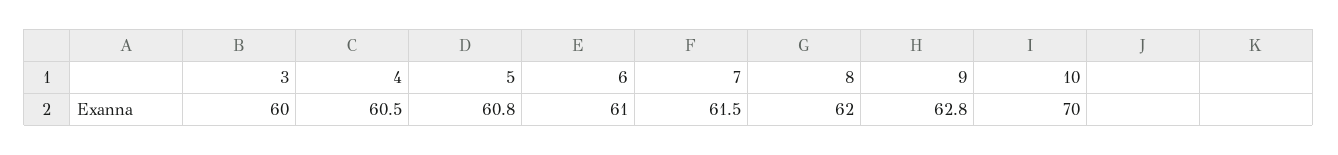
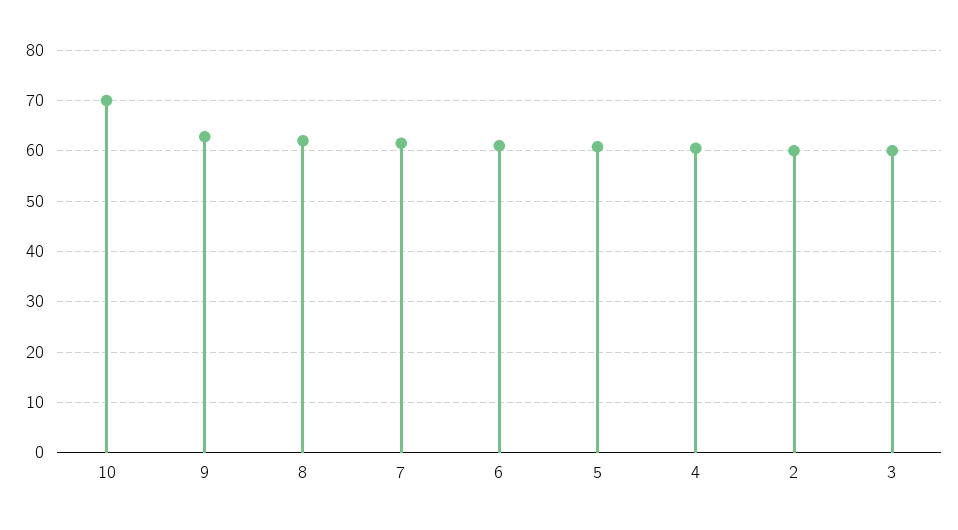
2: none -> 60

